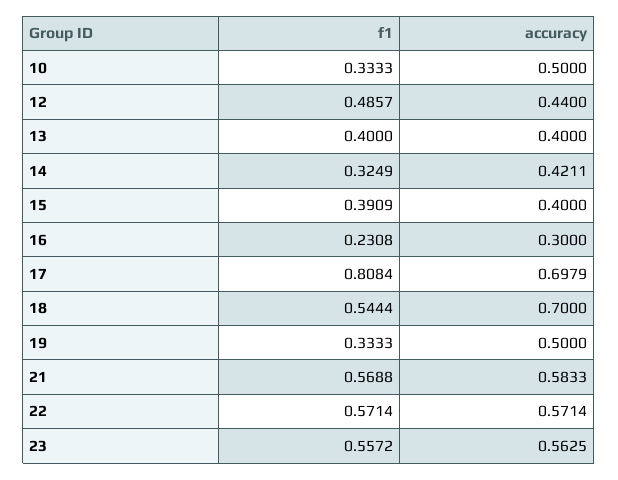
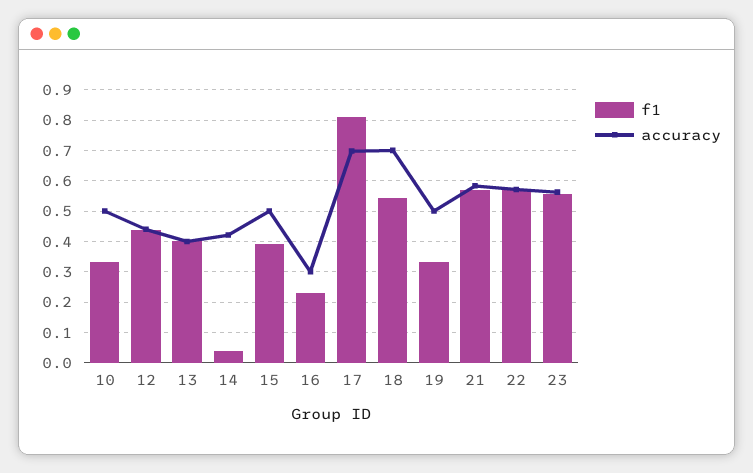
f1, 12: 0.4857 -> 0.44
f1, 14: 0.3249 -> 0.04
accuracy, 15: 0.4 -> 0.5

